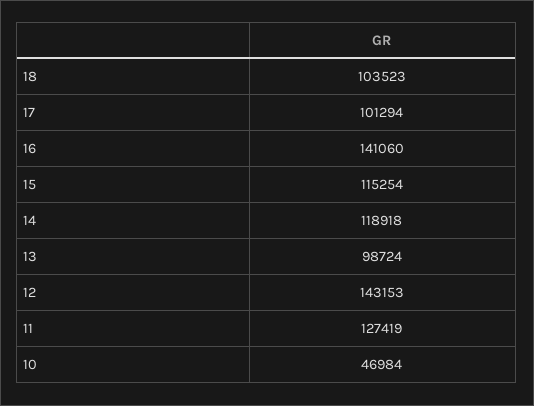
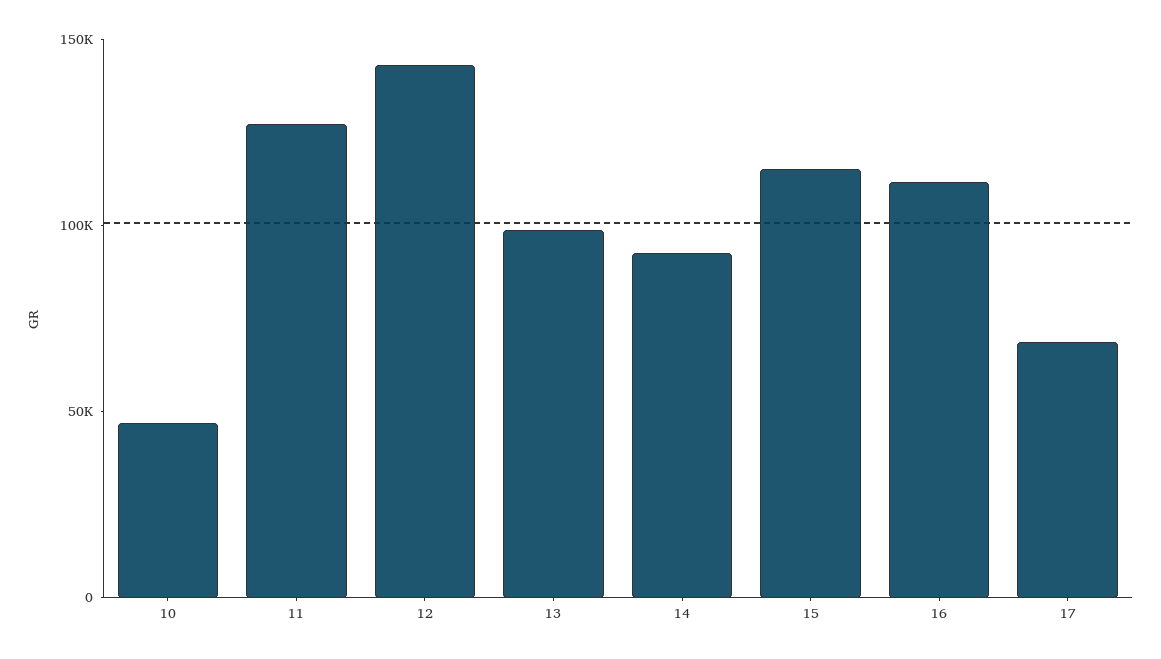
18: 103523 -> none
17: 101294 -> 70000
16: 141060 -> 110000
14: 118918 -> 90000

